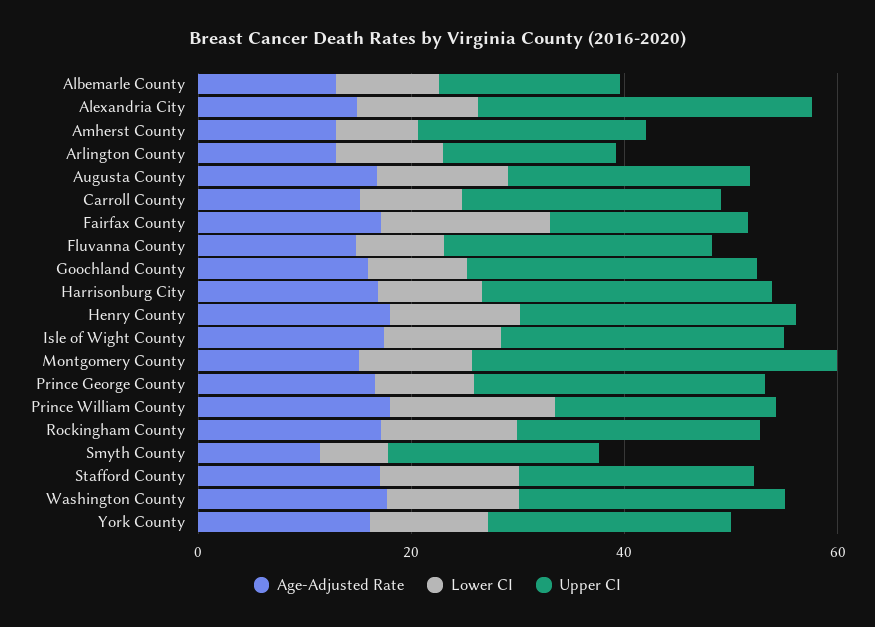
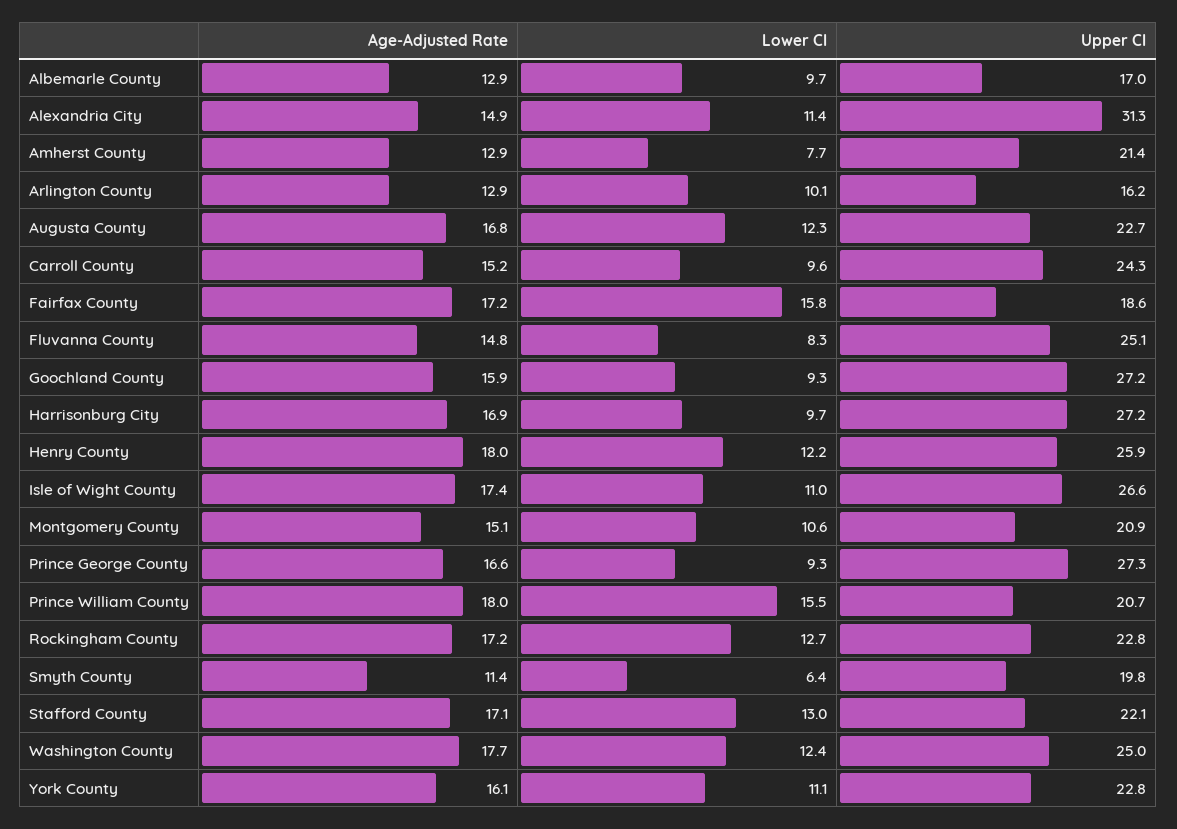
Upper CI, Montgomery County: 35 -> 20.9

